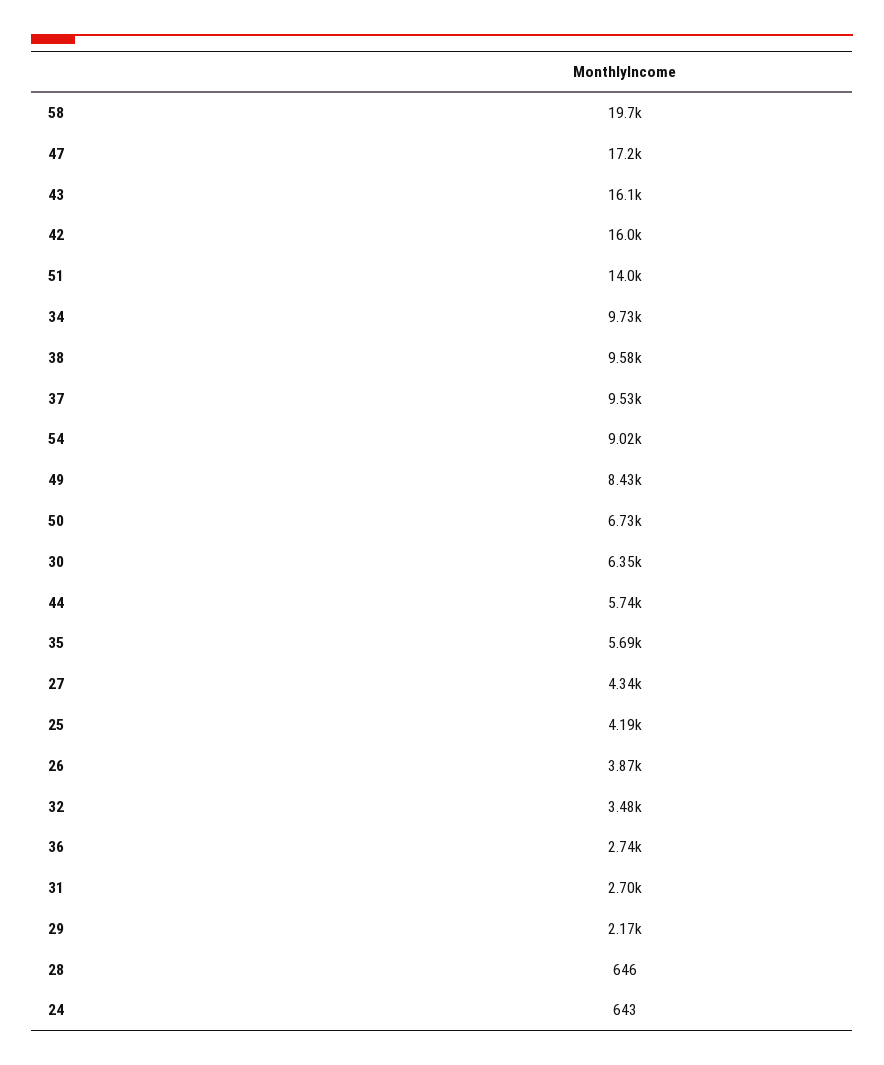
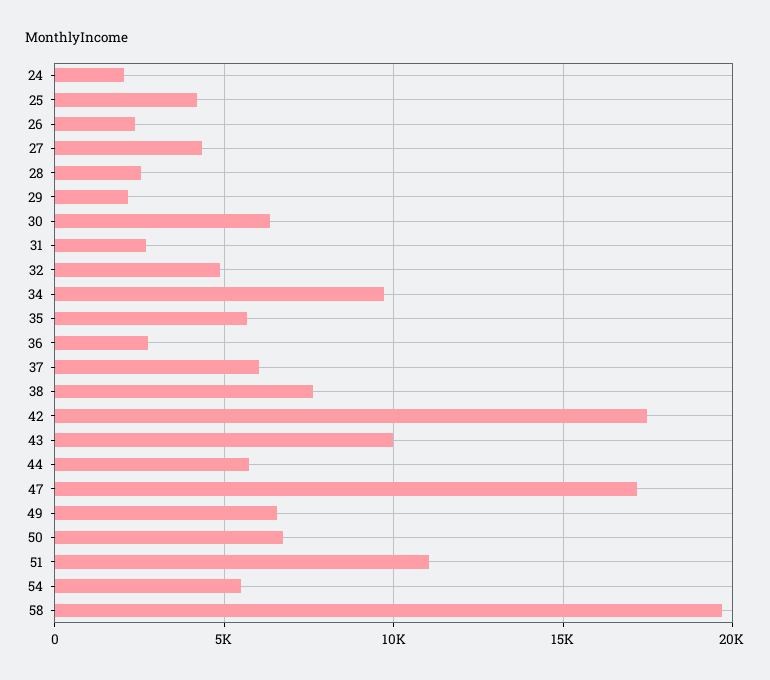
43: 16100 -> 10000
42: 16000 -> 17500
51: 14000 -> 11000
38: 9580 -> 7500
37: 9530 -> 6000
54: 9020 -> 5500
49: 8430 -> 6500
26: 3870 -> 2500
32: 3480 -> 5000
28: 646 -> 2500
24: 643 -> 2000

